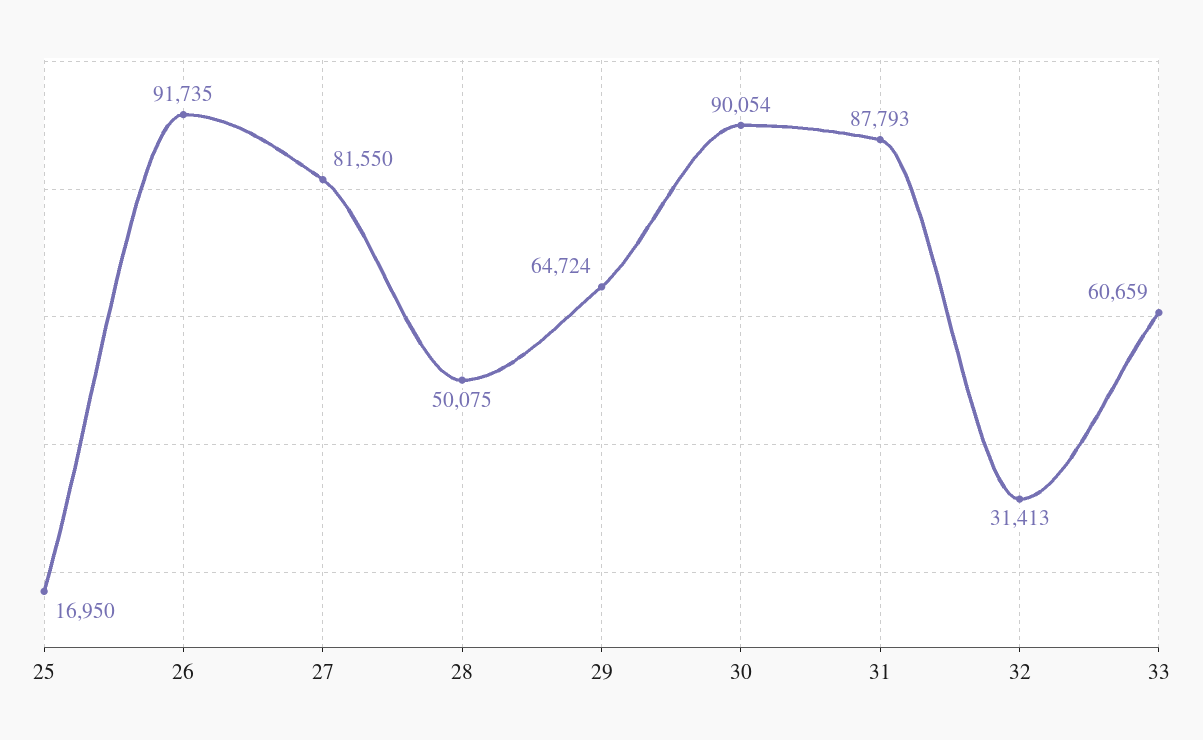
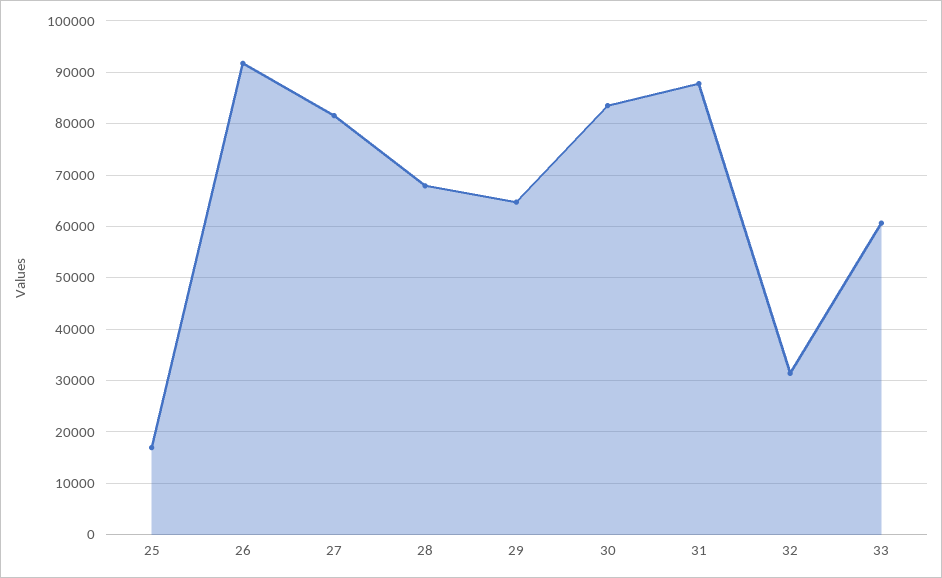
28: 50075 -> 68000
30: 90054 -> 84000

